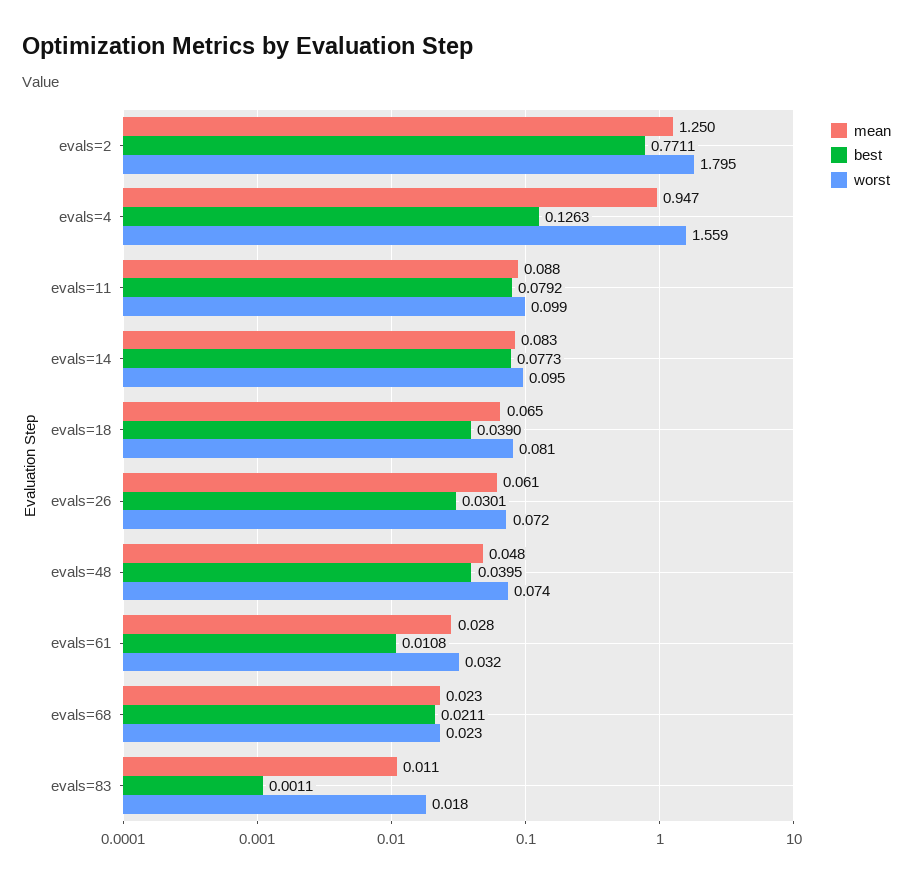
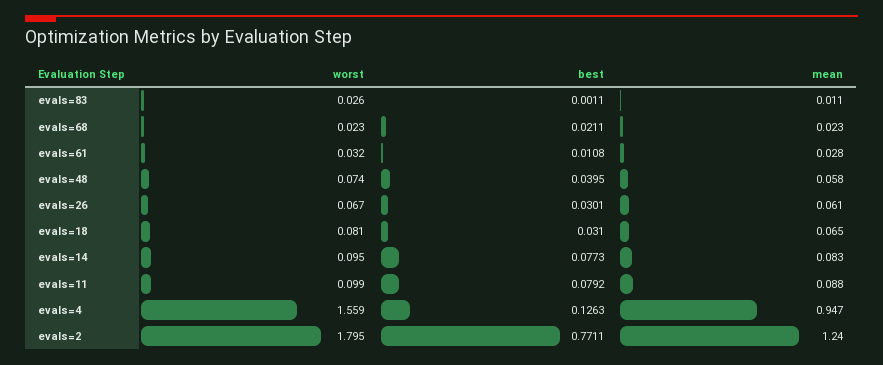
mean, evals=2: 1.25 -> 1.24
best, evals=18: 0.039 -> 0.031
worst, evals=26: 0.072 -> 0.067
mean, evals=48: 0.048 -> 0.058
worst, evals=83: 0.018 -> 0.026

